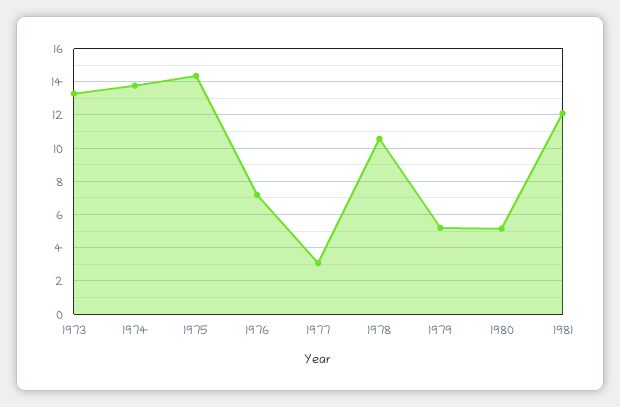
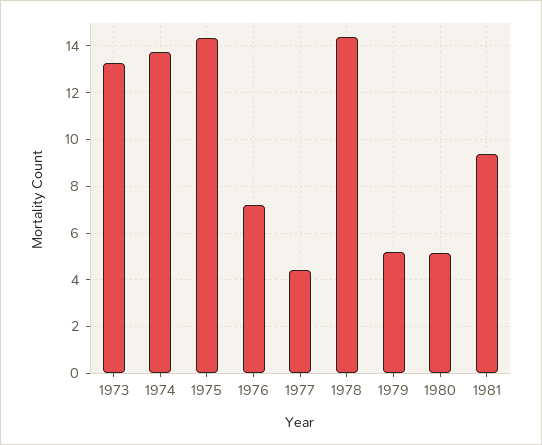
1977: 3 -> 4.5
1978: 10.5 -> 14.5
1981: 12 -> 9.5

